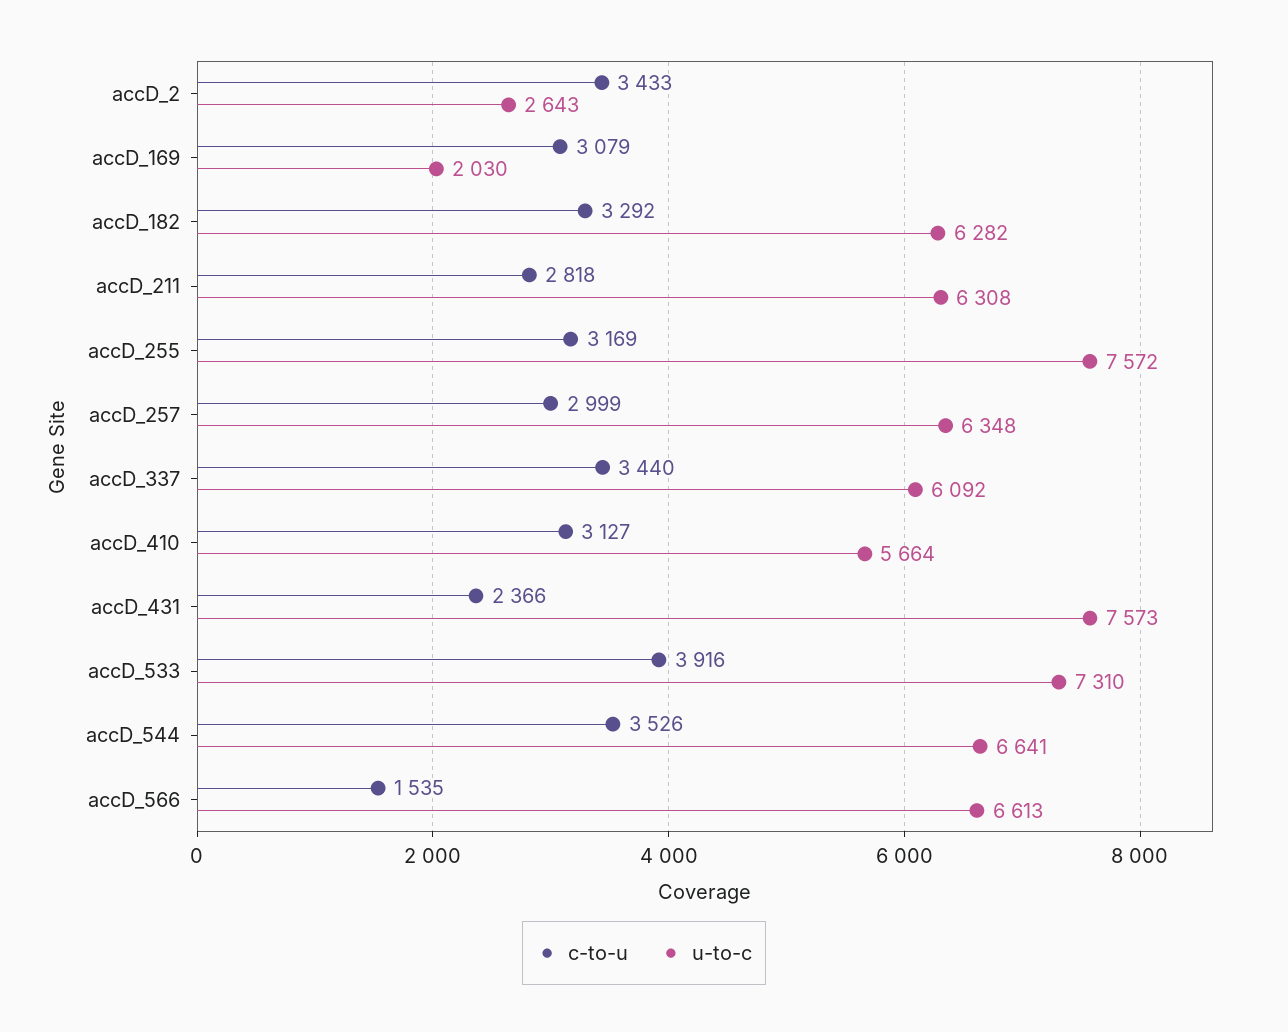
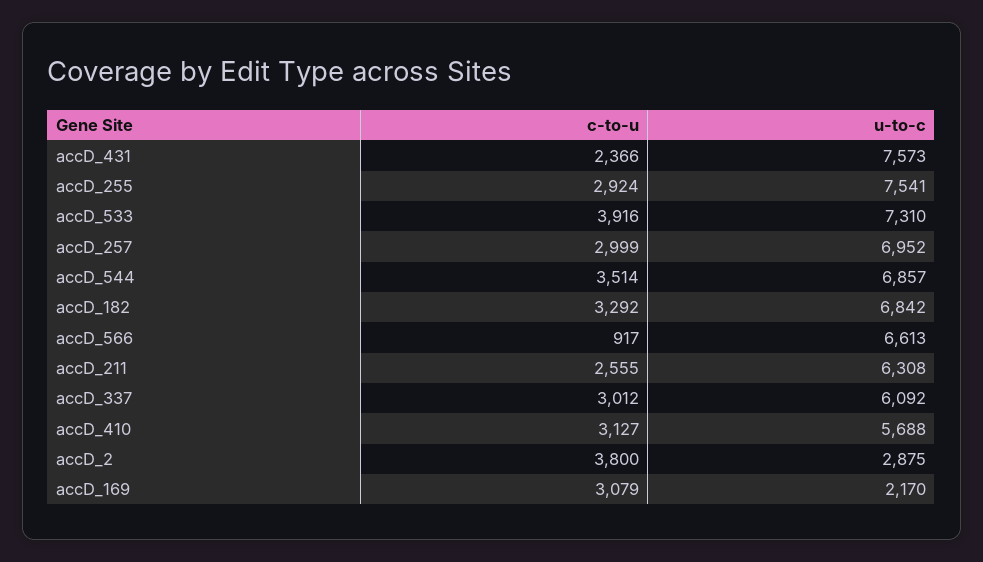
c-to-u, accD_2: 3433 -> 3800
u-to-c, accD_2: 2643 -> 2875
u-to-c, accD_169: 2030 -> 2170
u-to-c, accD_182: 6282 -> 6842
c-to-u, accD_211: 2818 -> 2555
c-to-u, accD_255: 3169 -> 2924
u-to-c, accD_255: 7572 -> 7541
u-to-c, accD_257: 6348 -> 6952
c-to-u, accD_337: 3440 -> 3012
u-to-c, accD_410: 5664 -> 5688
c-to-u, accD_544: 3526 -> 3514
u-to-c, accD_544: 6641 -> 6857
c-to-u, accD_566: 1535 -> 917

